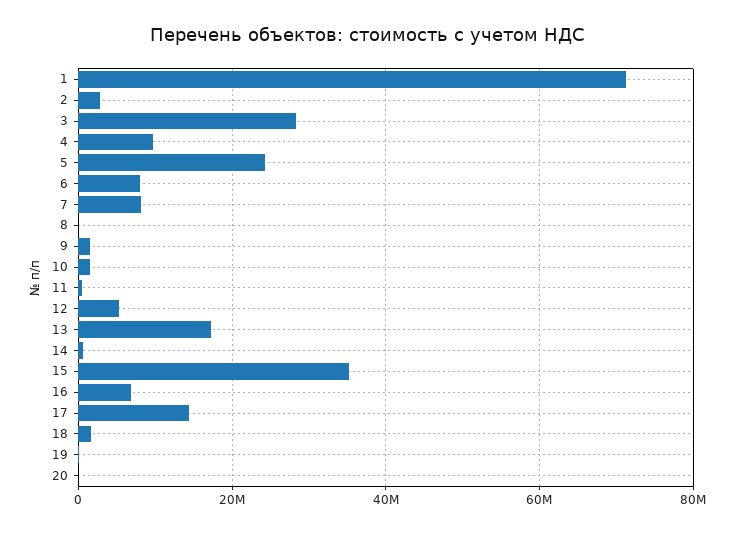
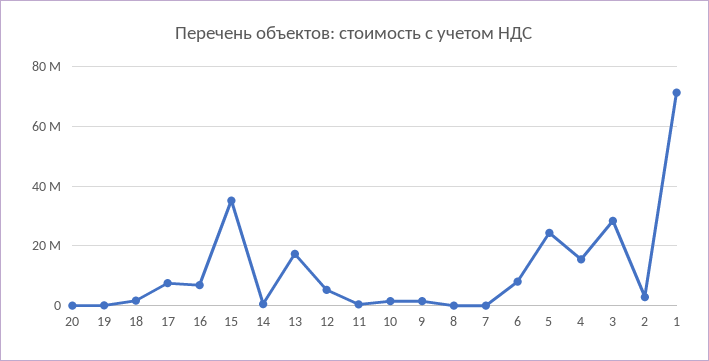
4: 10000000 -> 15000000
7: 8000000 -> 0
17: 14000000 -> 7500000

